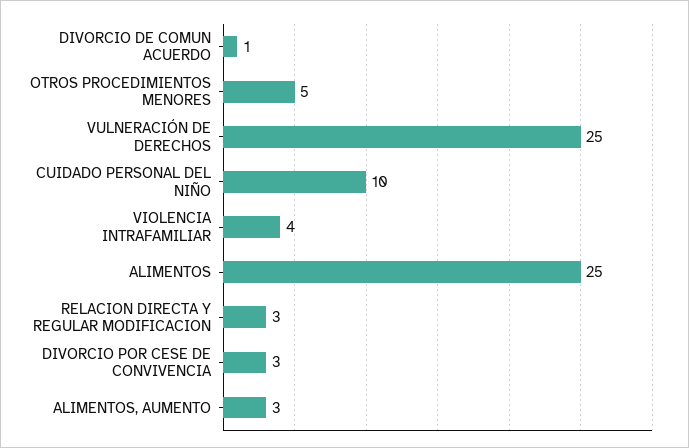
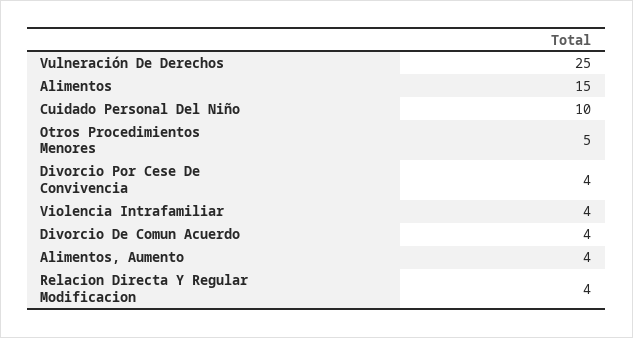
DIVORCIO DE COMUN ACUERDO: 1 -> 4
ALIMENTOS: 25 -> 15
RELACION DIRECTA Y REGULAR MODIFICACION: 3 -> 4
DIVORCIO POR CESE DE CONVIVENCIA: 3 -> 4
ALIMENTOS, AUMENTO: 3 -> 4

